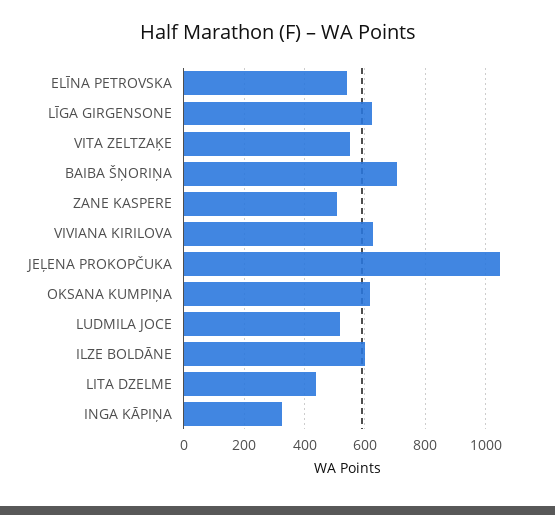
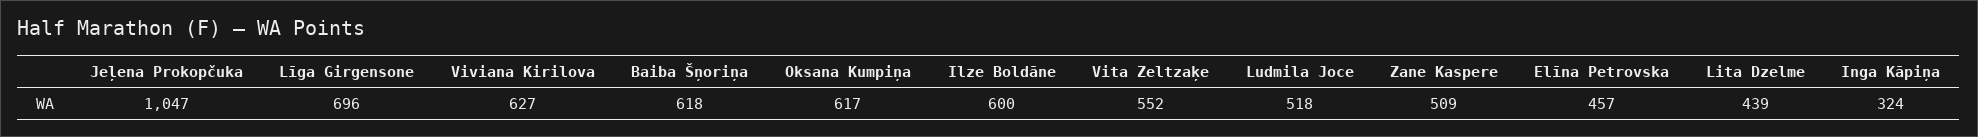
ELĪNA PETROVSKA: 540 -> 457
LĪGA GIRGENSONE: 620 -> 696
BAIBA ŠŅORIŅA: 700 -> 618

